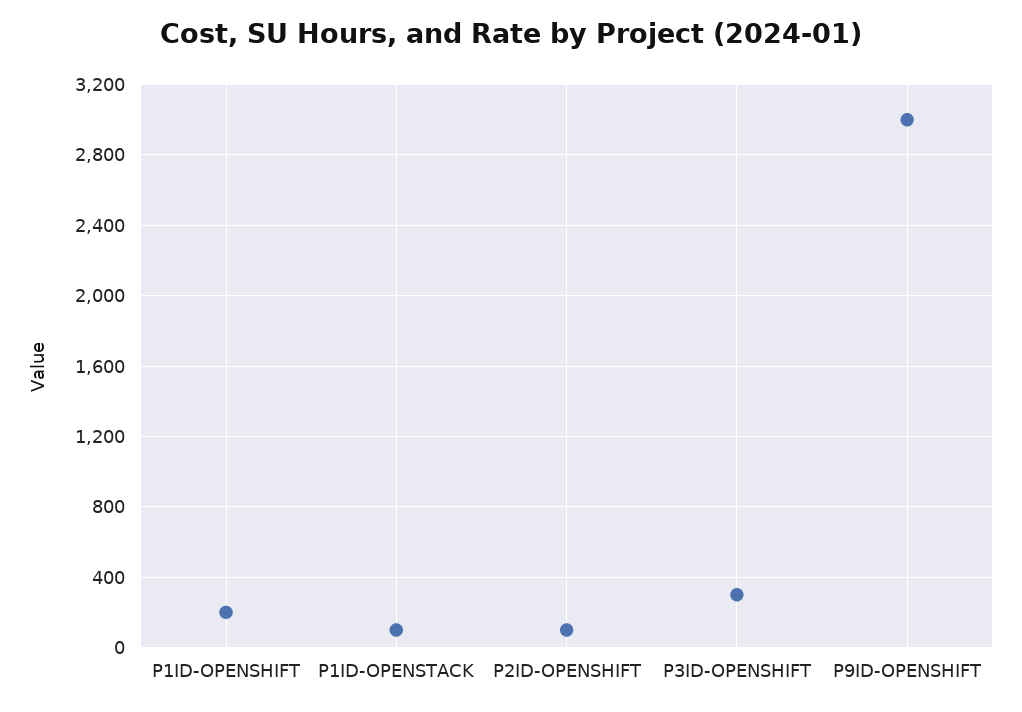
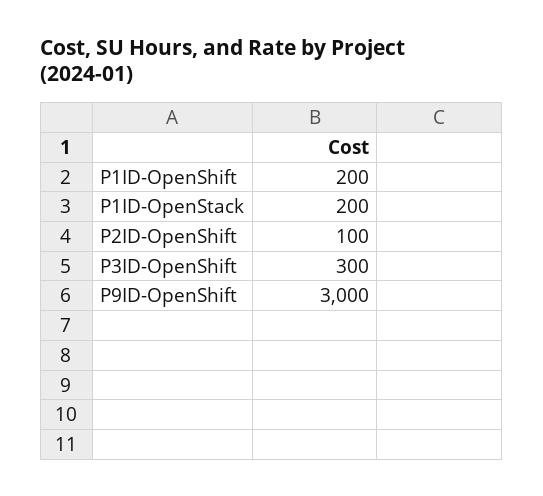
P1ID-OPENSTACK: 100 -> 200

